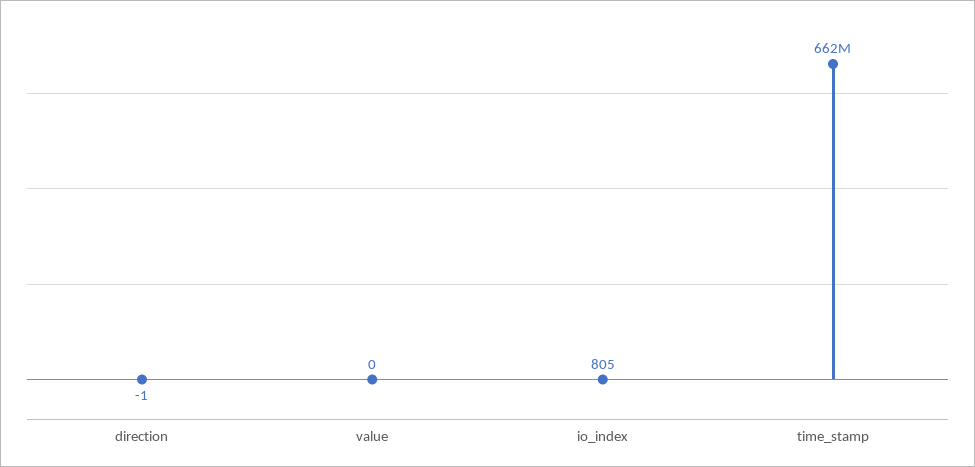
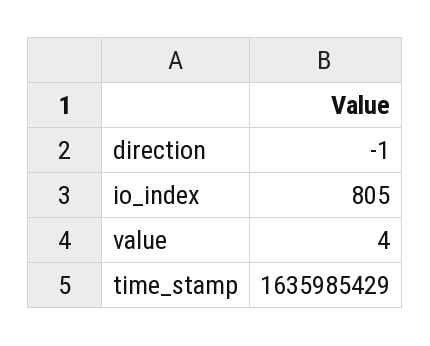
value: 0 -> 4
time_stamp: 662000000 -> 1635985429

